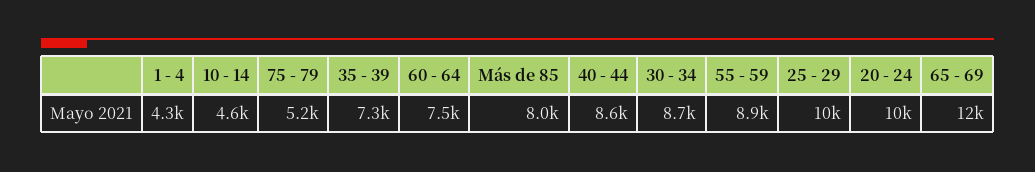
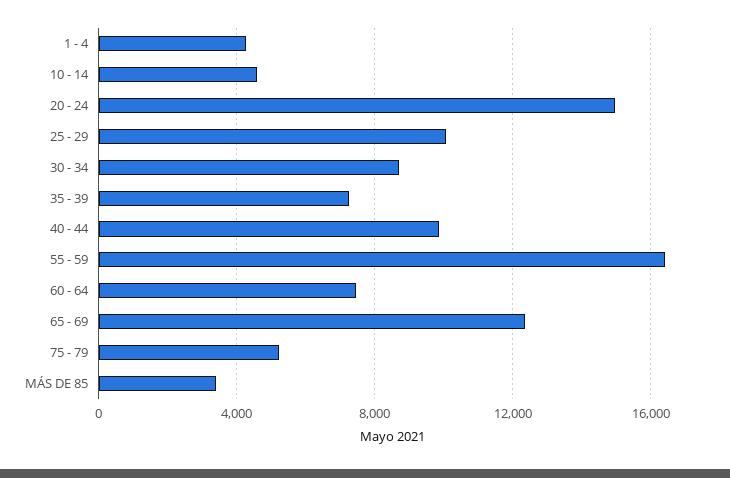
Más de 85: 8000 -> 3500
40 - 44: 8600 -> 10000
55 - 59: 8900 -> 16500
20 - 24: 10000 -> 15000

